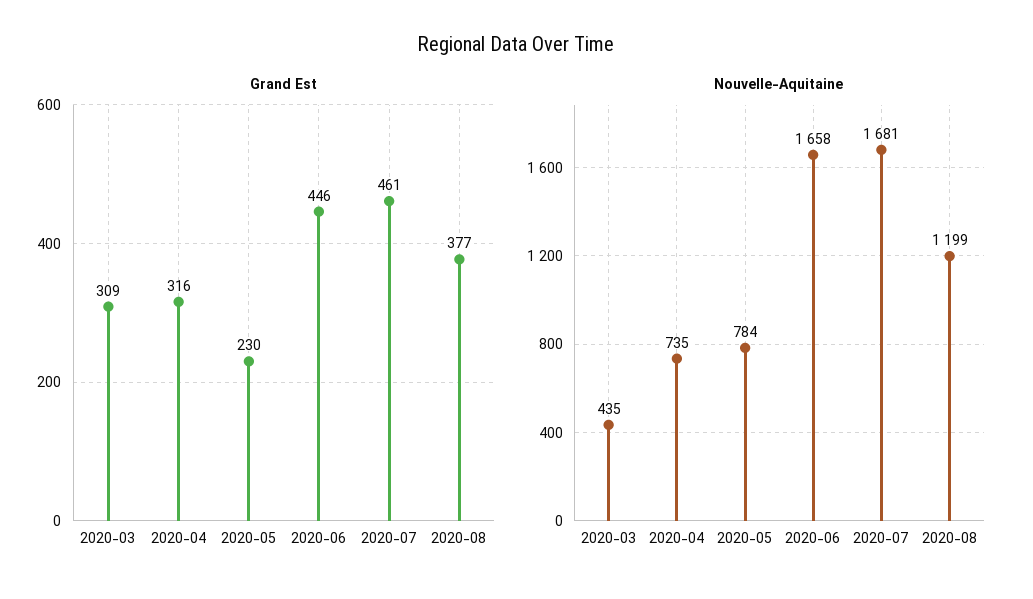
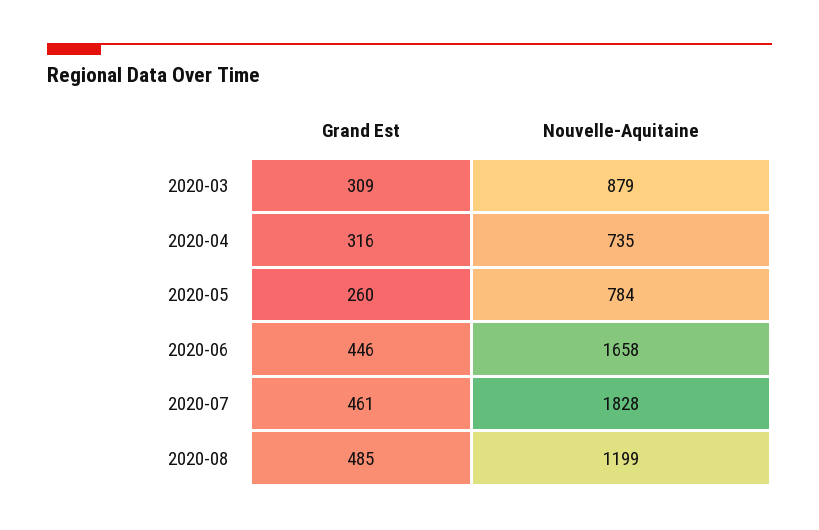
Grand Est, 2020-05: 230 -> 260
Grand Est, 2020-08: 377 -> 485
Nouvelle-Aquitaine, 2020-03: 435 -> 879
Nouvelle-Aquitaine, 2020-07: 1681 -> 1828

